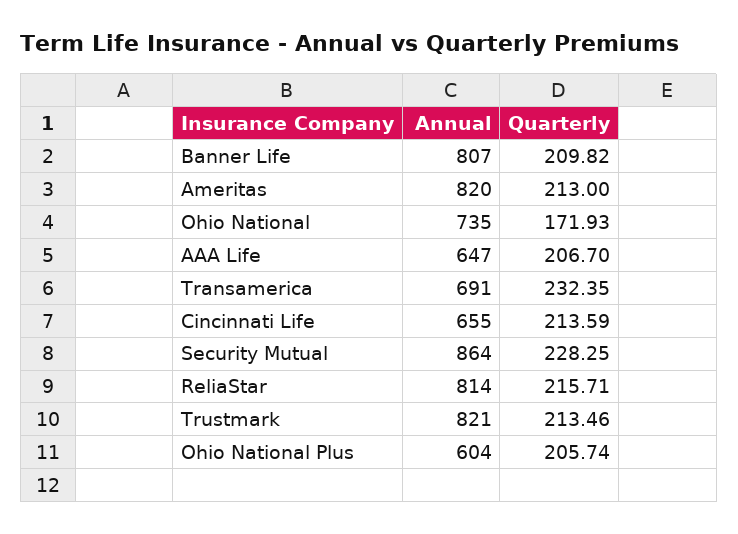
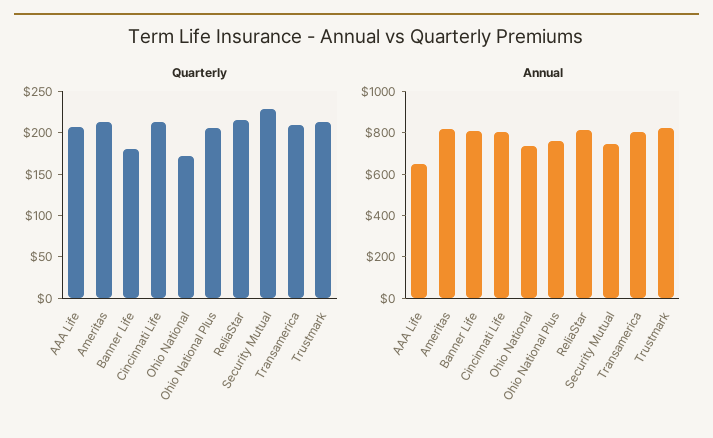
Quarterly, Banner Life: 209.82 -> 180
Annual, Transamerica: 691 -> 800
Quarterly, Transamerica: 232.35 -> 210
Annual, Cincinnati Life: 655 -> 800
Annual, Security Mutual: 864 -> 750
Annual, Ohio National Plus: 604 -> 750

